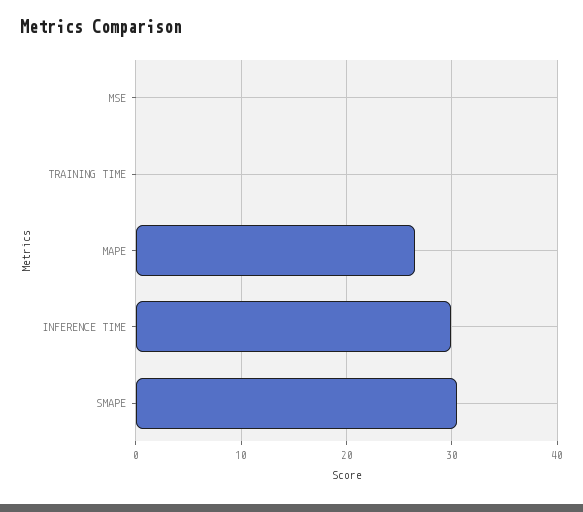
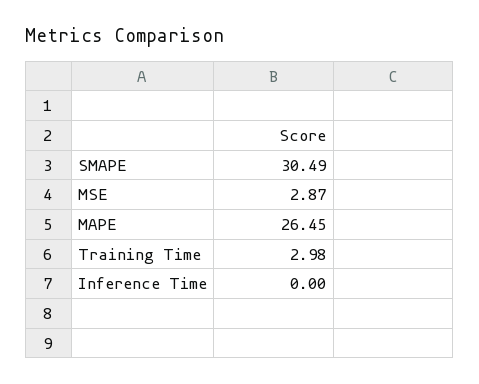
MSE: 0 -> 2.87
TRAINING TIME: 0 -> 2.98
INFERENCE TIME: 30 -> 0

